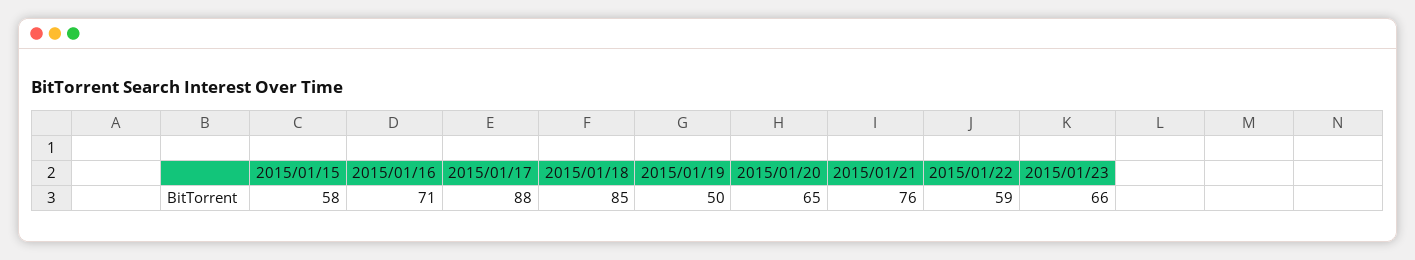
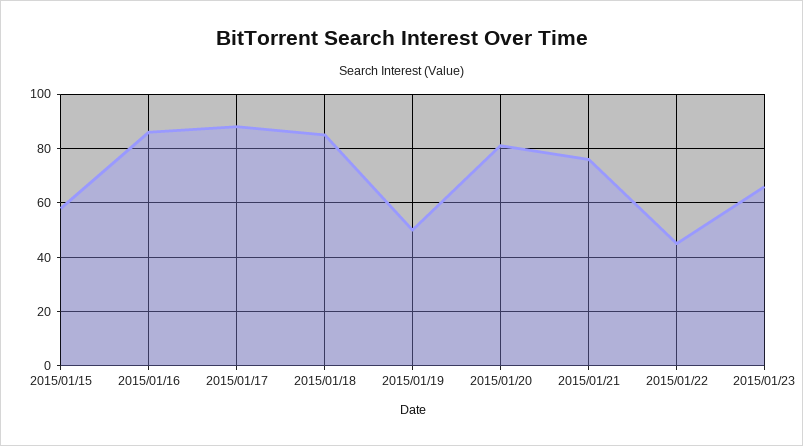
2015/01/16: 71 -> 85
2015/01/20: 65 -> 80
2015/01/22: 59 -> 45

